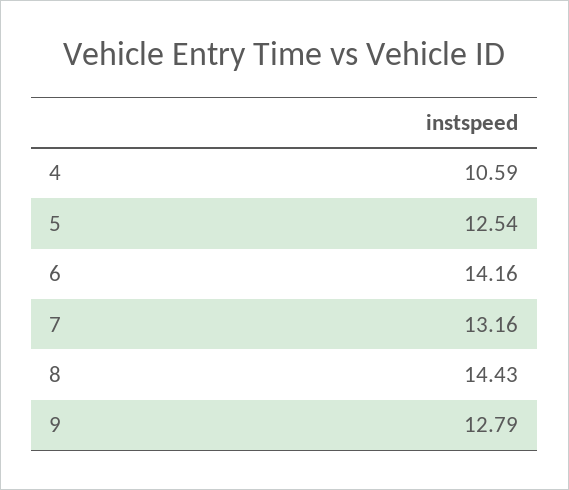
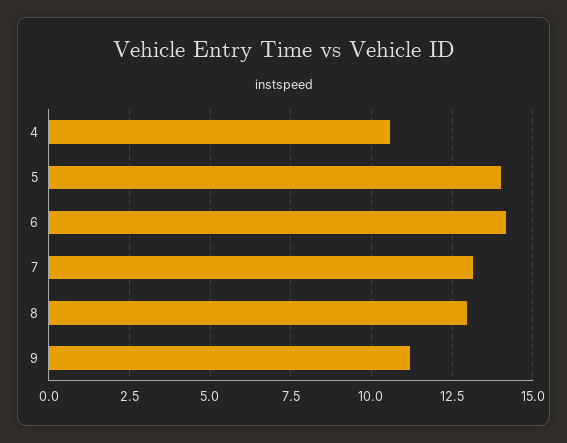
5: 12.54 -> 14
8: 14.43 -> 13
9: 12.79 -> 11.25

